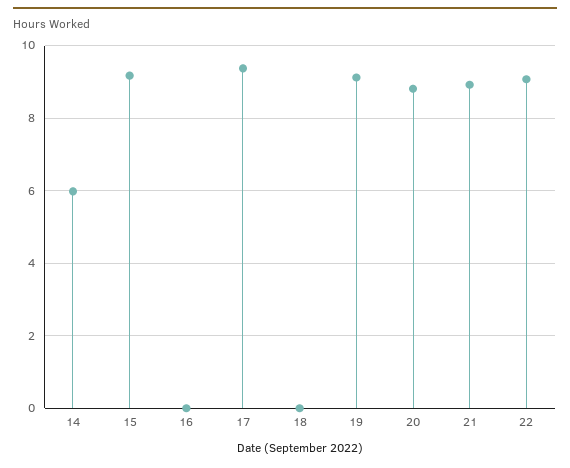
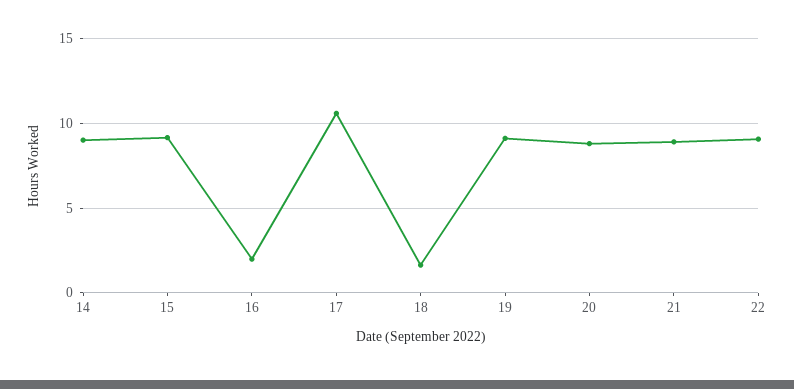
14: 6 -> 9
16: 0 -> 2
17: 9.4 -> 10.5
18: 0 -> 1.5

